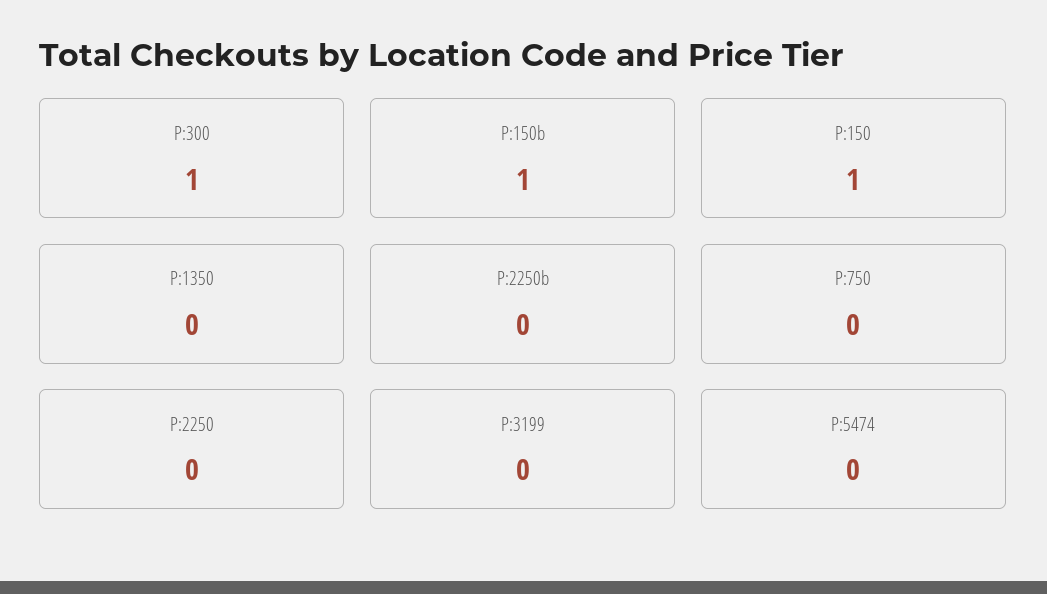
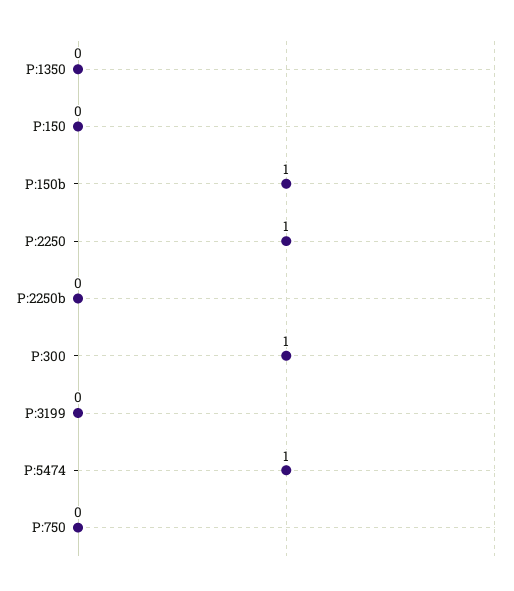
P:150: 1 -> 0
P:2250: 0 -> 1
P:5474: 0 -> 1

